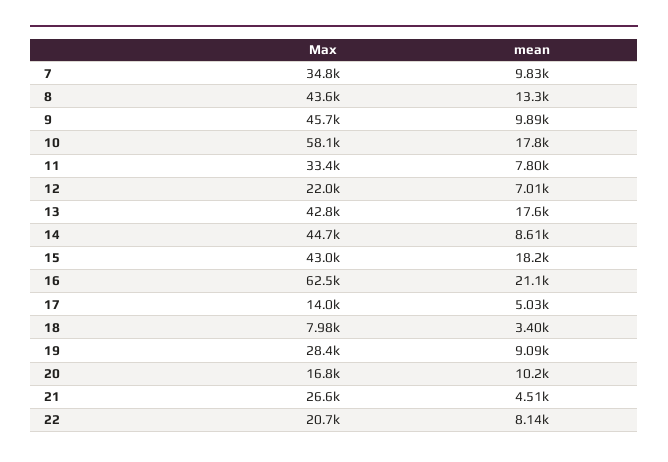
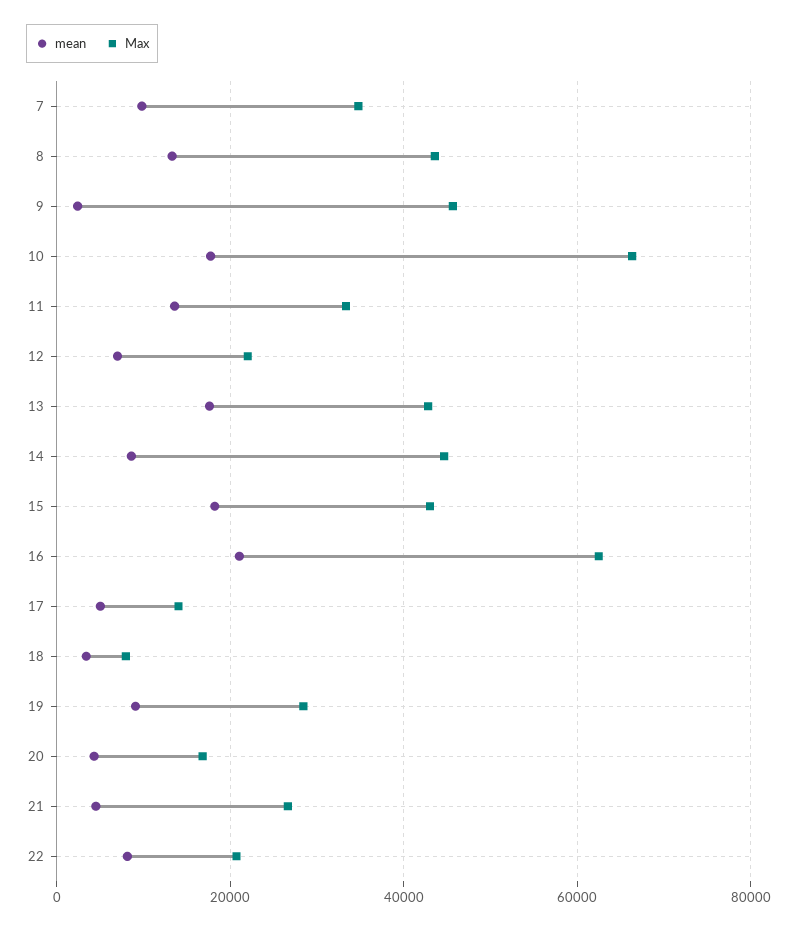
mean, 9: 9890 -> 2000
Max, 10: 58100 -> 66000
mean, 11: 7800 -> 14000
mean, 20: 10200 -> 4000

